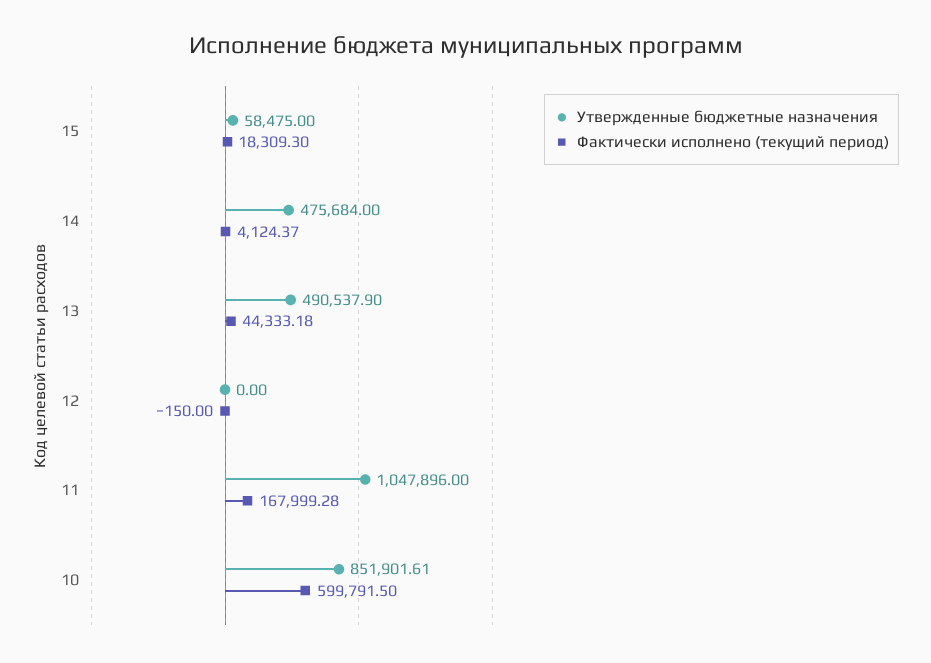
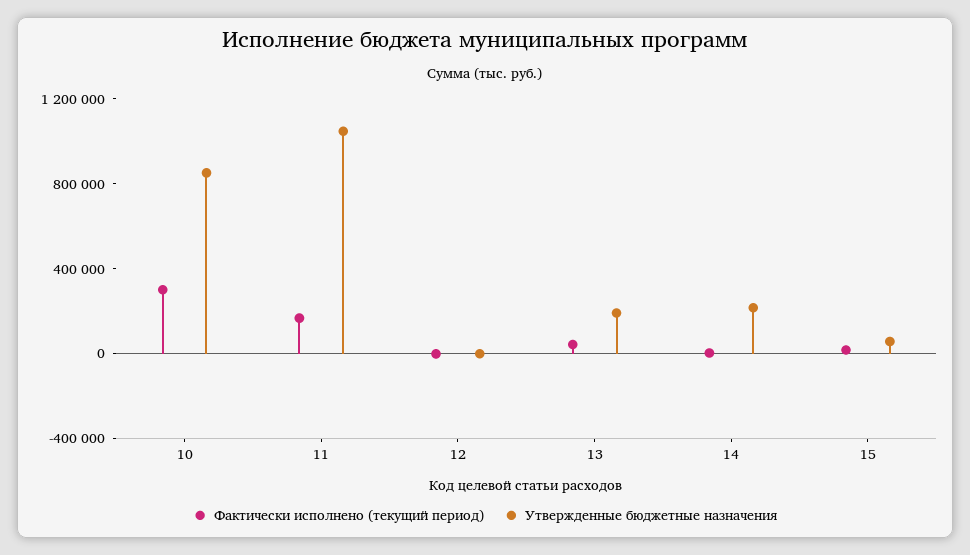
Утвержденные бюджетные назначения, 14: 475684 -> 200000
Утвержденные бюджетные назначения, 13: 490537.9 -> 200000
Фактически исполнено (текущий период), 10: 599791.5 -> 300000

